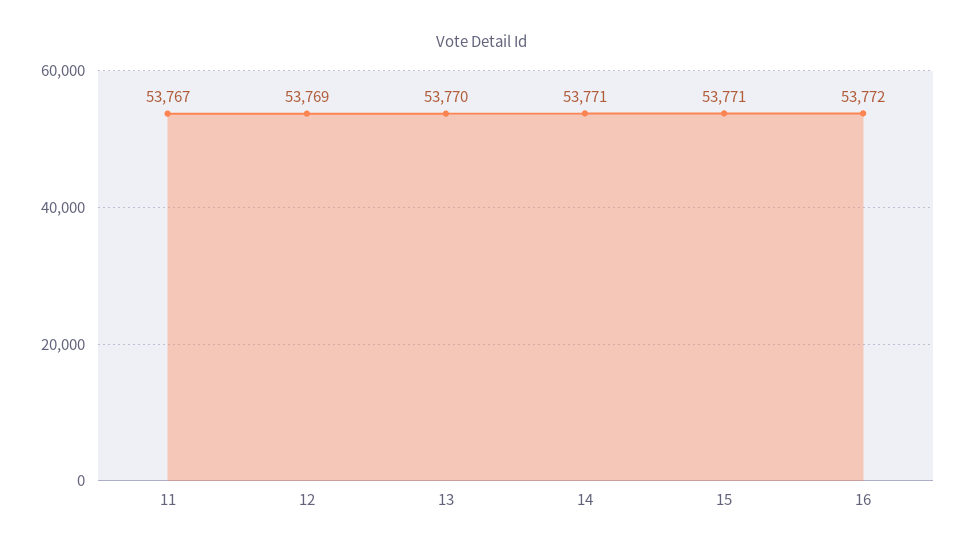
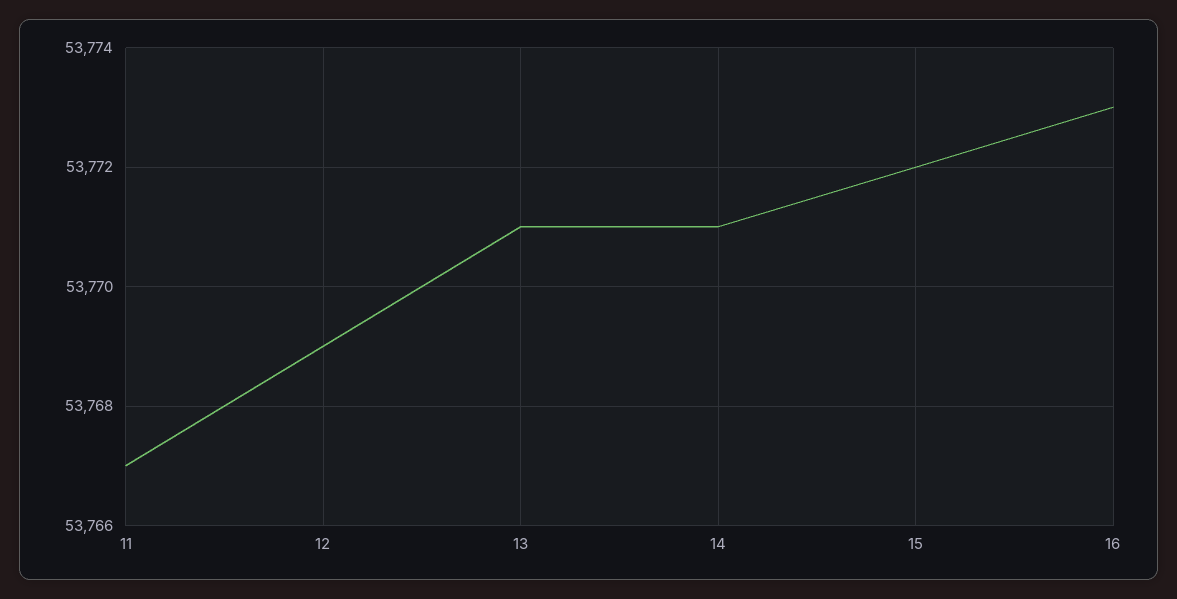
13: 53770 -> 53771
15: 53771 -> 53772
16: 53772 -> 53773

